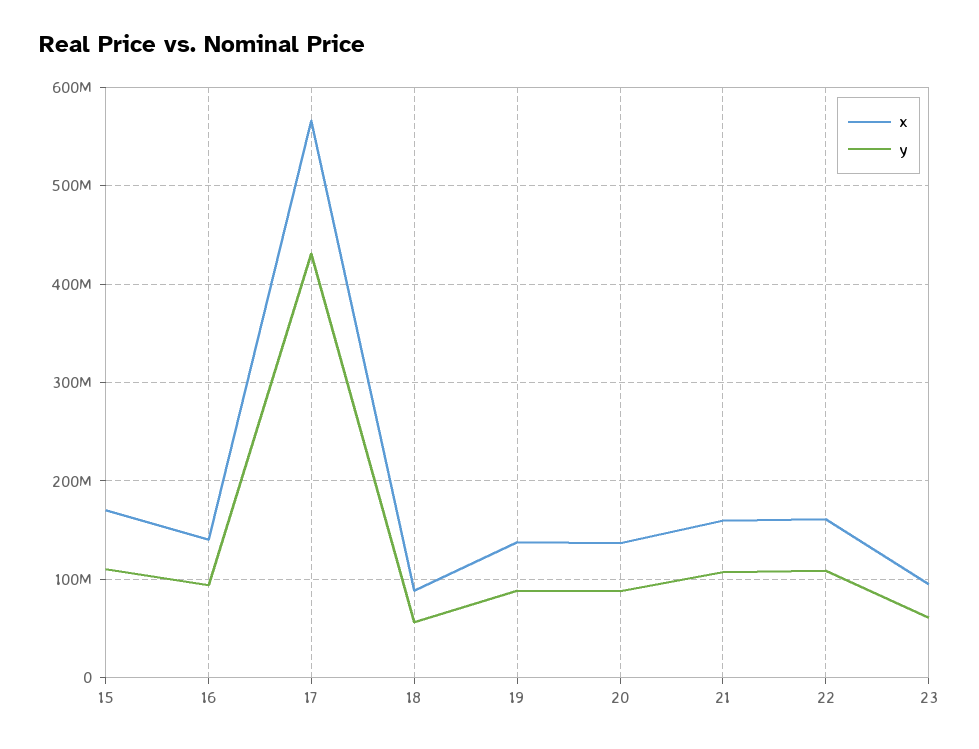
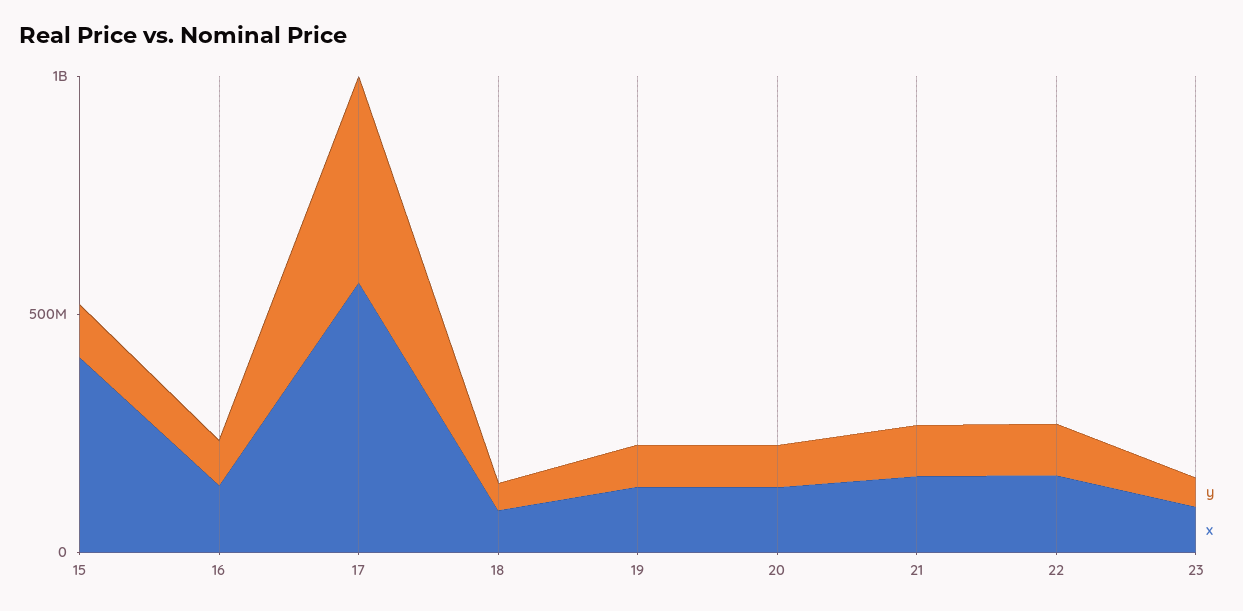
x, 15: 170000000 -> 400000000

